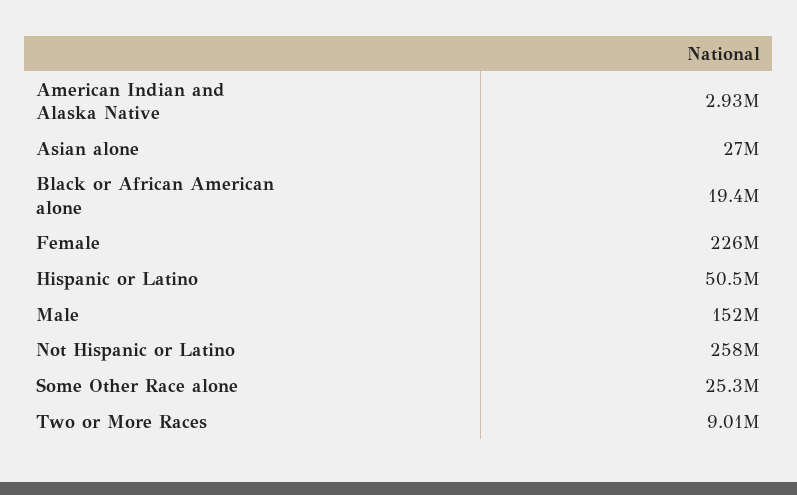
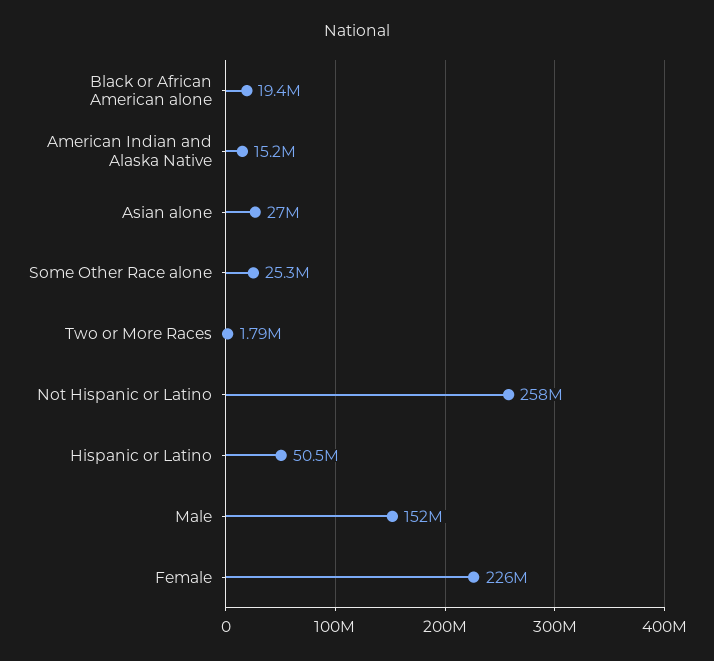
American Indian and Alaska Native: 2930000 -> 15200000
Two or More Races: 9010000 -> 1790000

